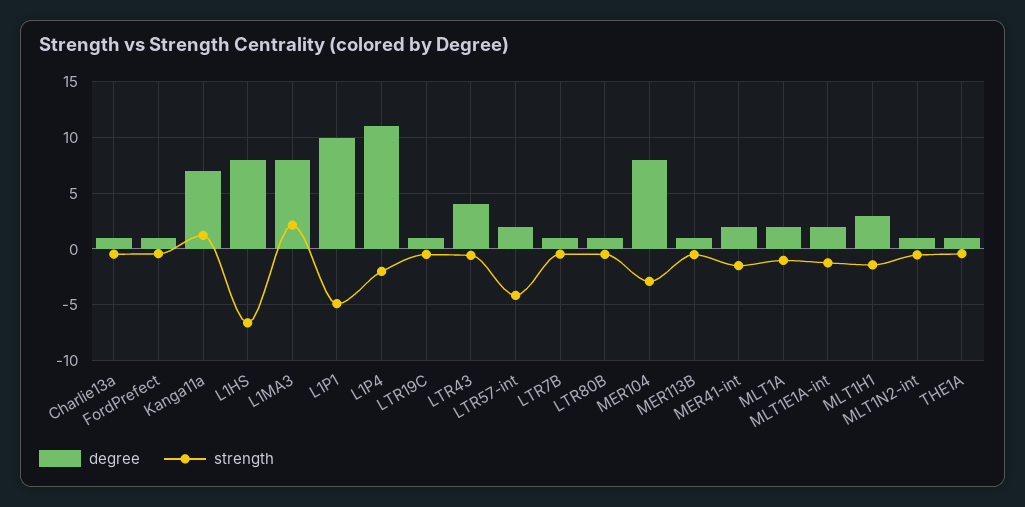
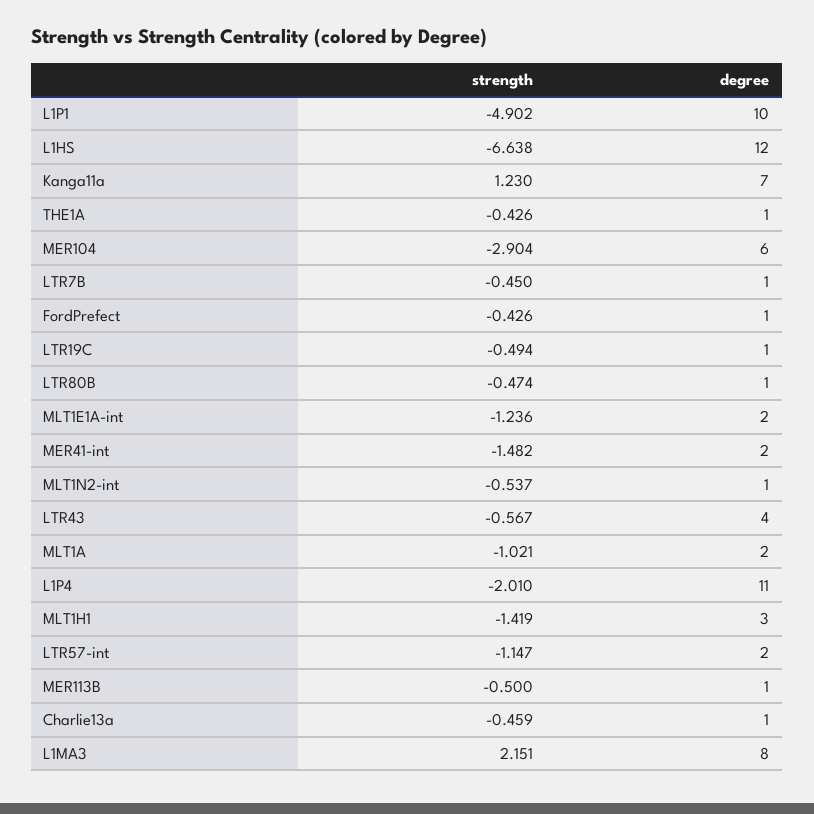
degree, L1HS: 8 -> 12
strength, LTR57-int: -4 -> -1.147
degree, MER104: 8 -> 6

